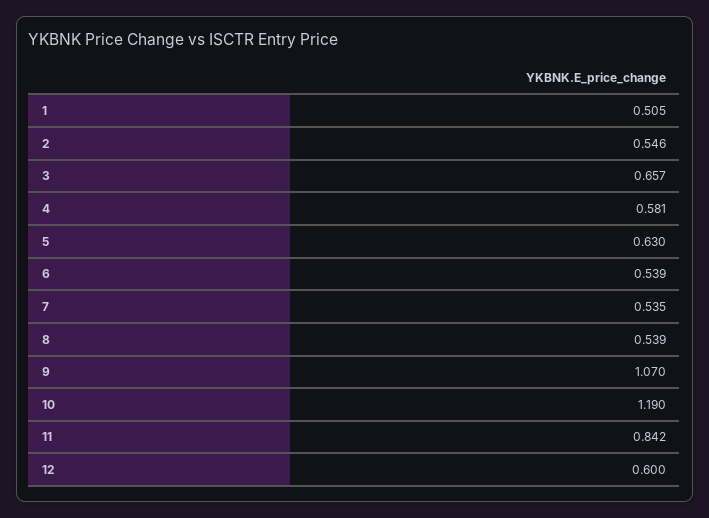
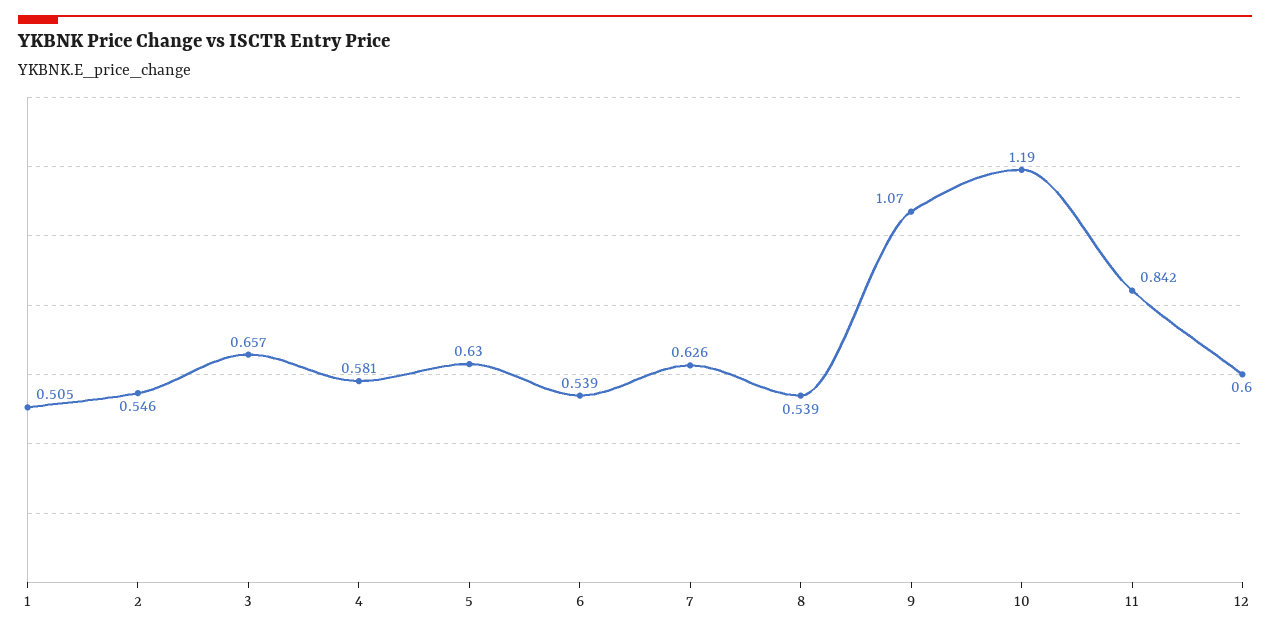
7: 0.535 -> 0.626

